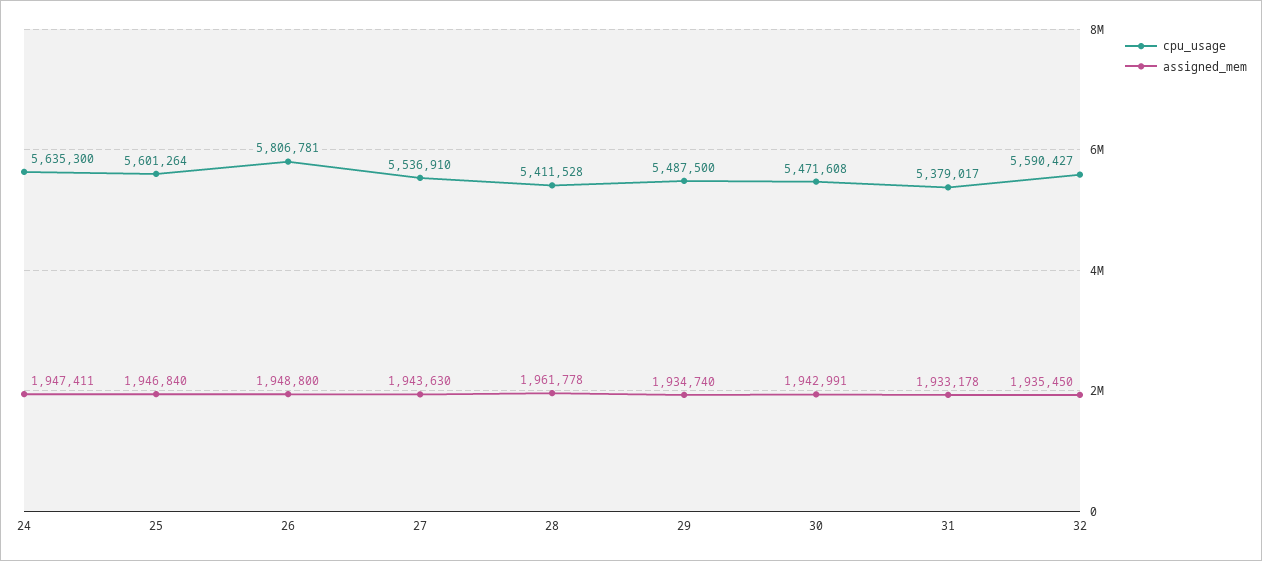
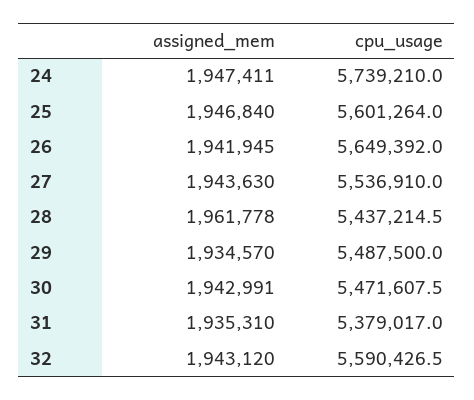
cpu_usage, 24: 5635300 -> 5739210
cpu_usage, 26: 5806781 -> 5649392
assigned_mem, 26: 1948800 -> 1941945
cpu_usage, 28: 5411528 -> 5437214.5
assigned_mem, 29: 1934740 -> 1934570
assigned_mem, 31: 1933178 -> 1935310
assigned_mem, 32: 1935450 -> 1943120

